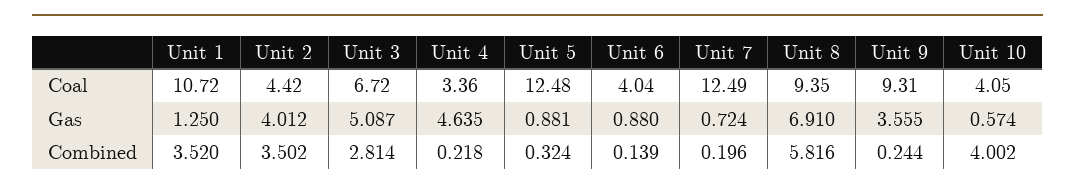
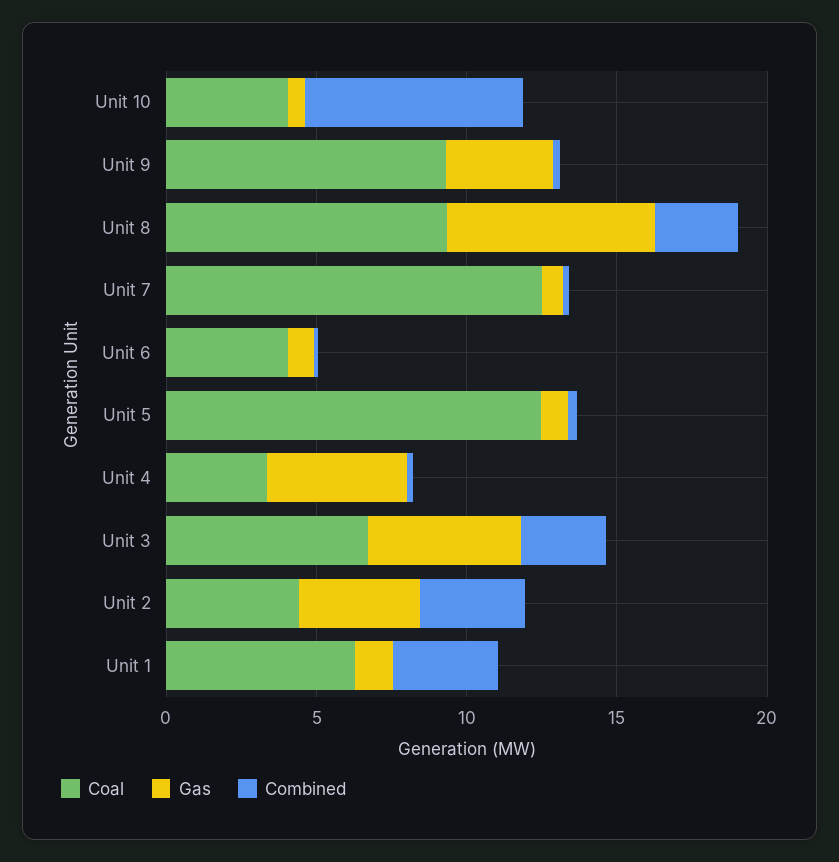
Coal, Unit 1: 10.72 -> 6
Combined, Unit 8: 5.816 -> 3
Combined, Unit 10: 4.002 -> 7

